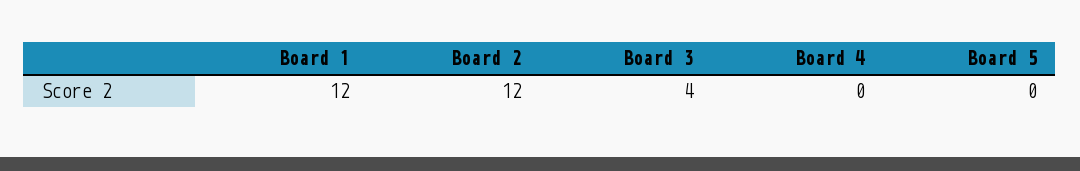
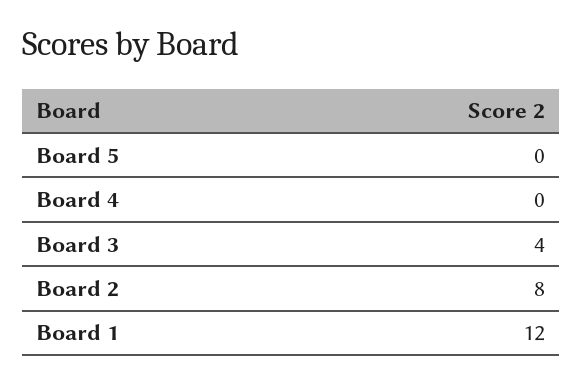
Board 2: 12 -> 8

